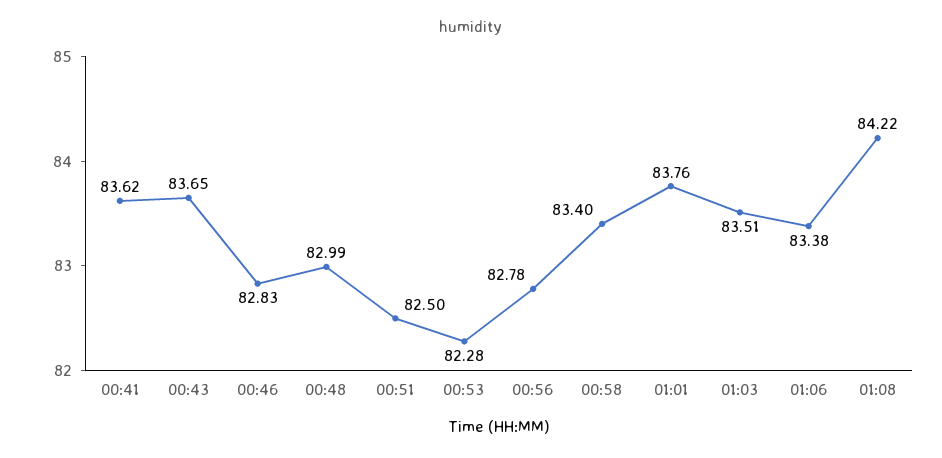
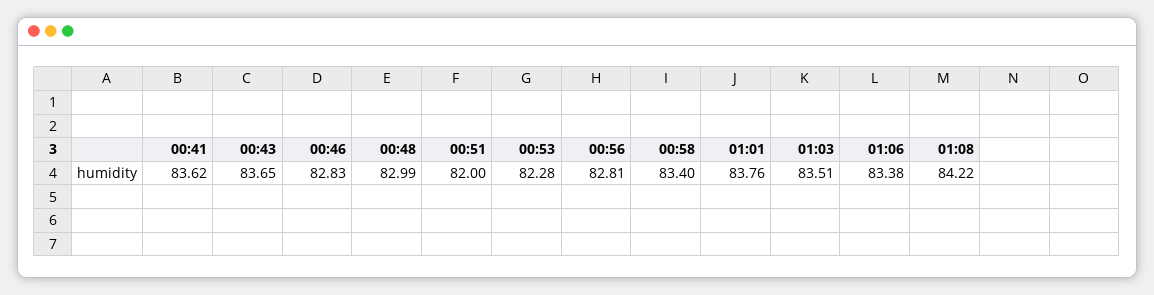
00:51: 82.5 -> 82
00:56: 82.78 -> 82.81

